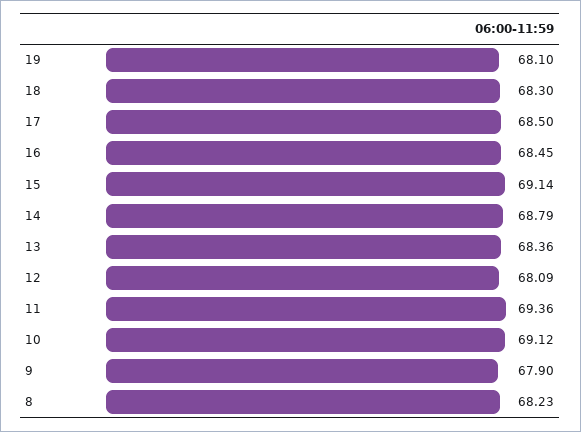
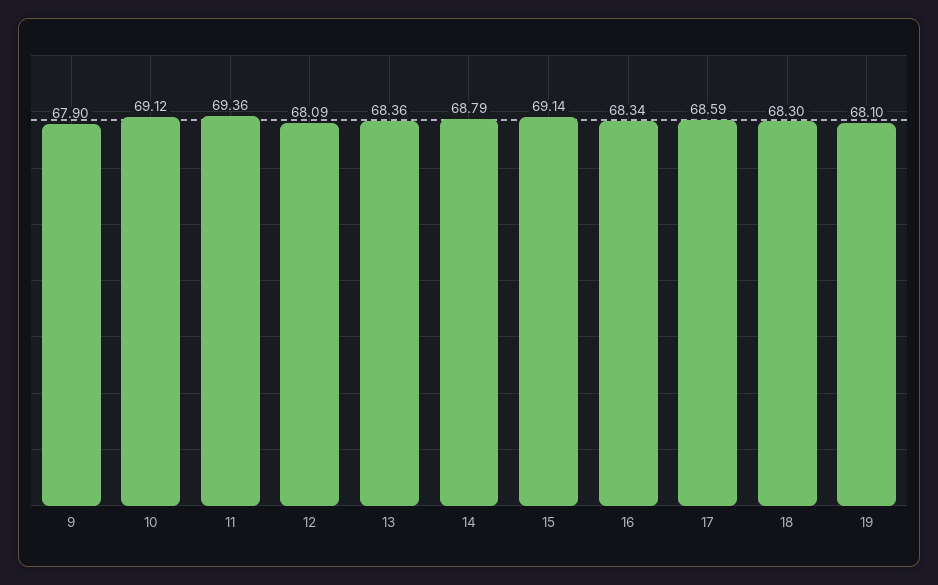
17: 68.5 -> 68.59
16: 68.45 -> 68.34
8: 68.23 -> none

